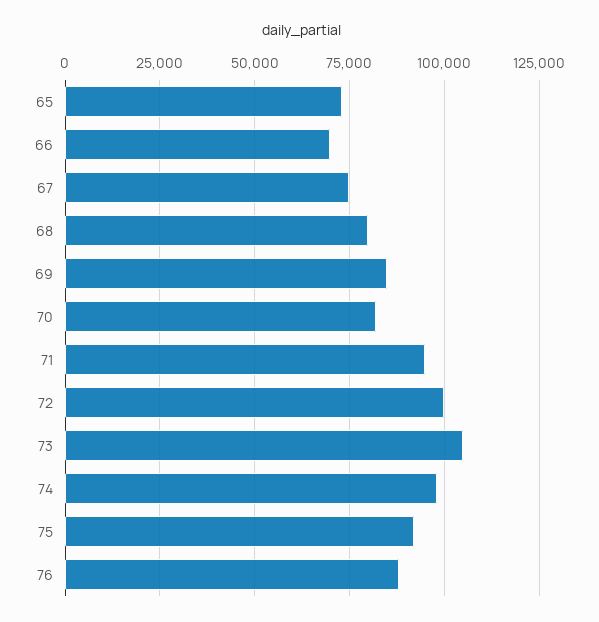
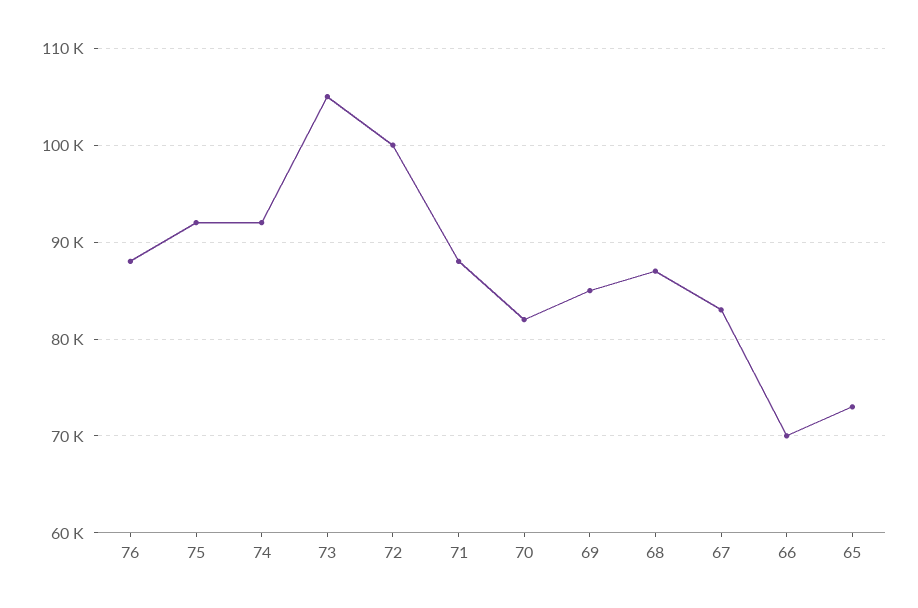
67: 75000 -> 83000
68: 80000 -> 87000
71: 95000 -> 88000
74: 97500 -> 92000

